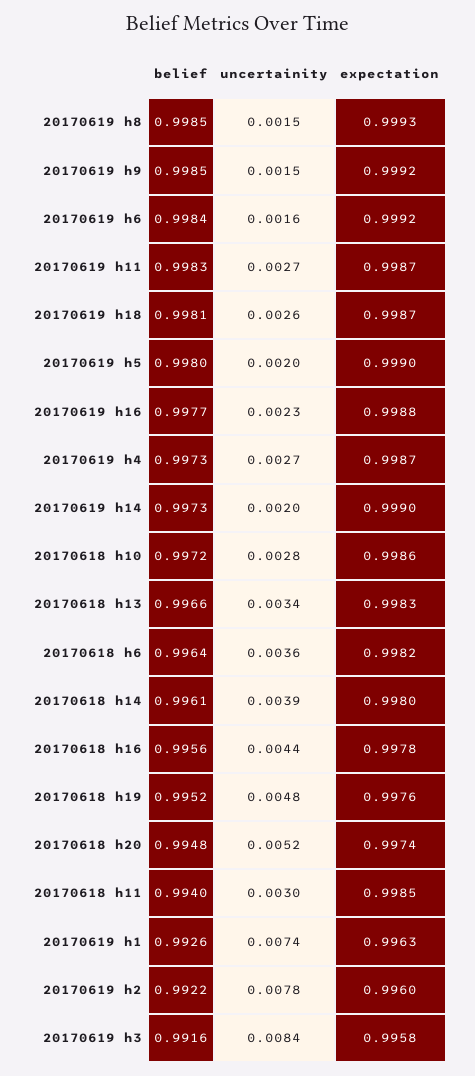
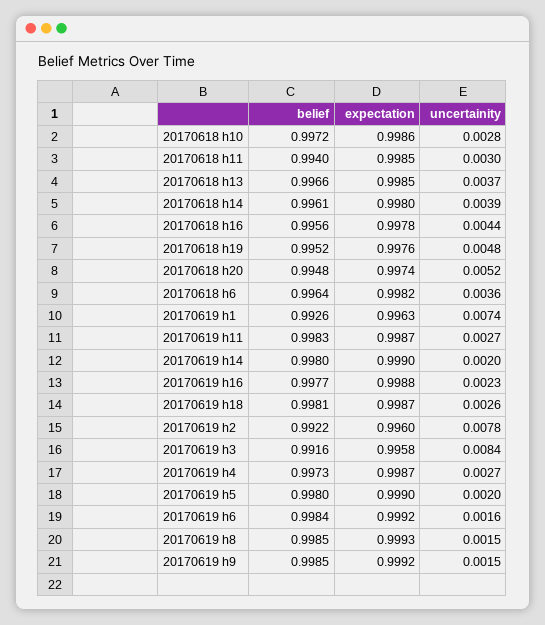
belief, 20170619 h14: 0.9973 -> 0.998
uncertainity, 20170618 h13: 0.0034 -> 0.0037
expectation, 20170618 h13: 0.9983 -> 0.9985

